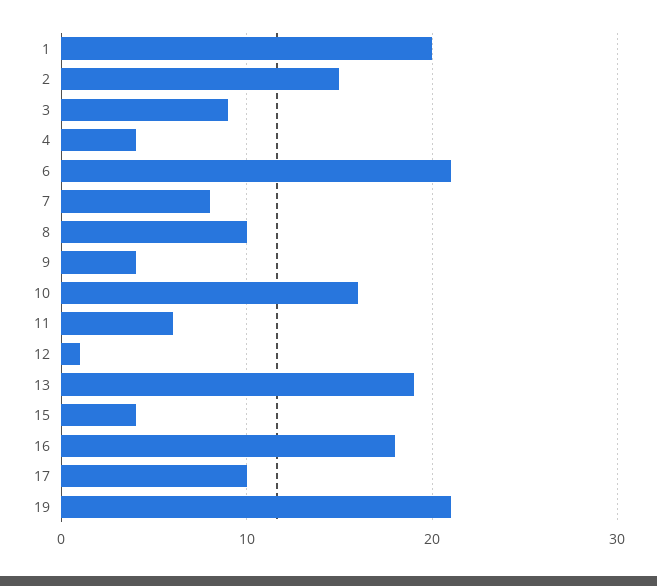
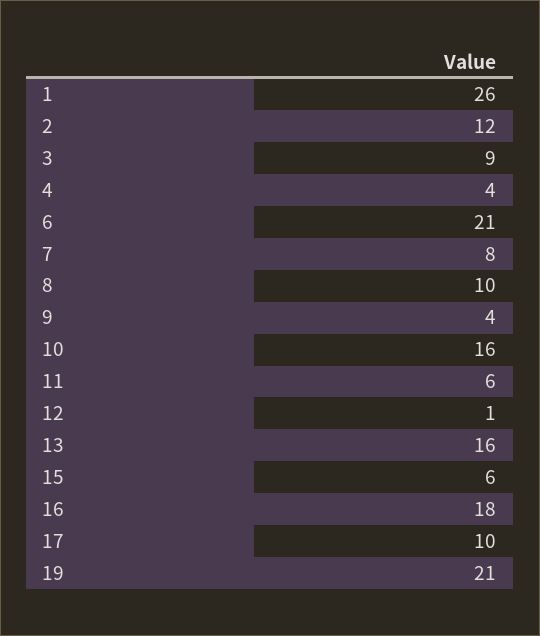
1: 20 -> 26
2: 15 -> 12
13: 19 -> 16
15: 4 -> 6

